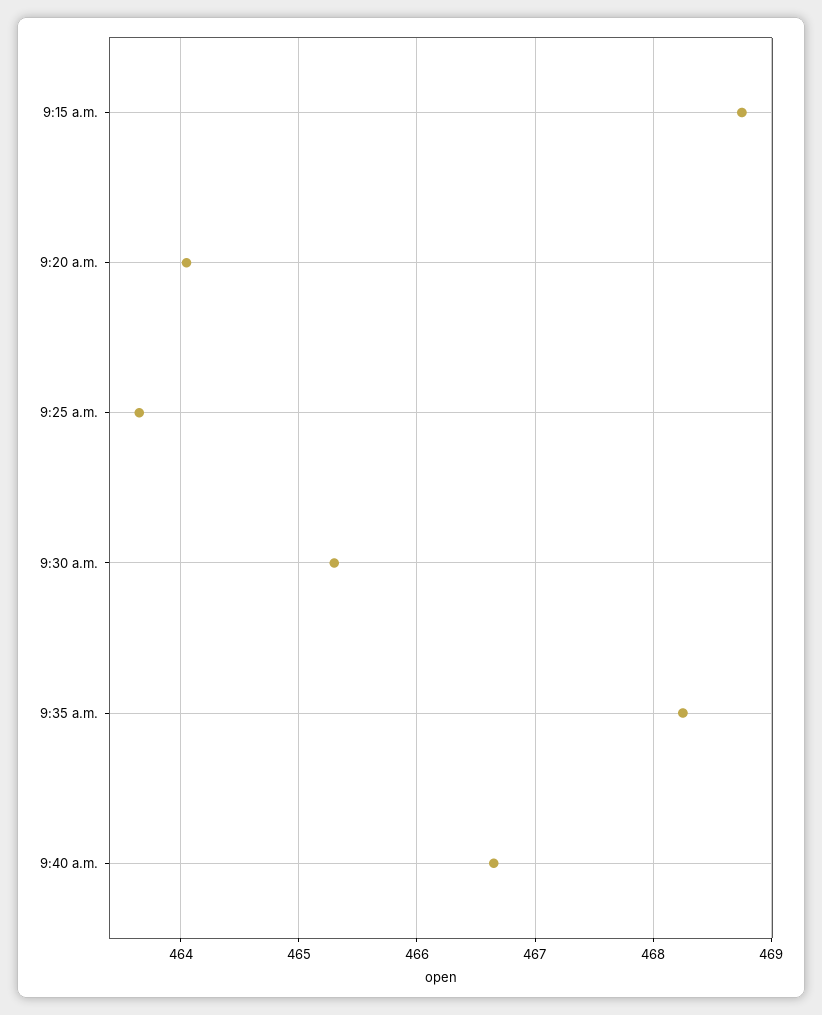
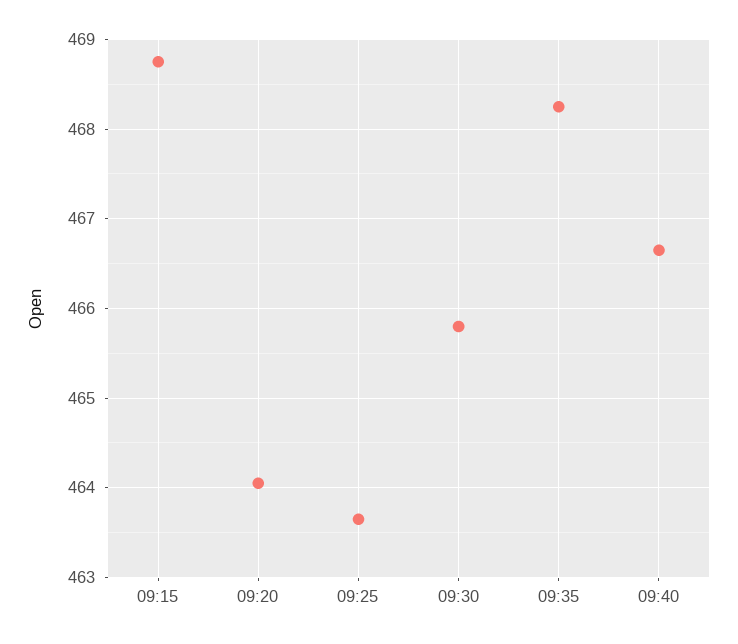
9:30 a.m.: 465.3 -> 465.8

